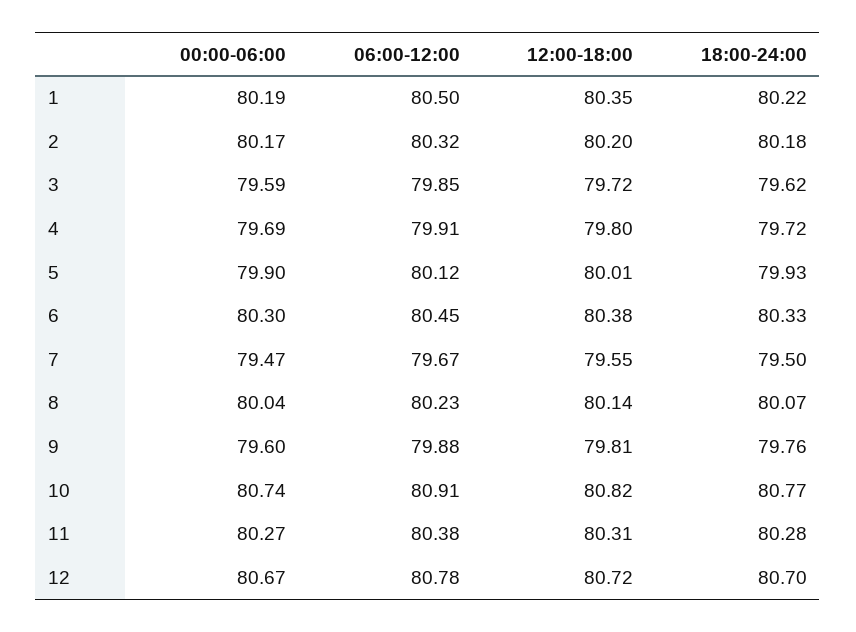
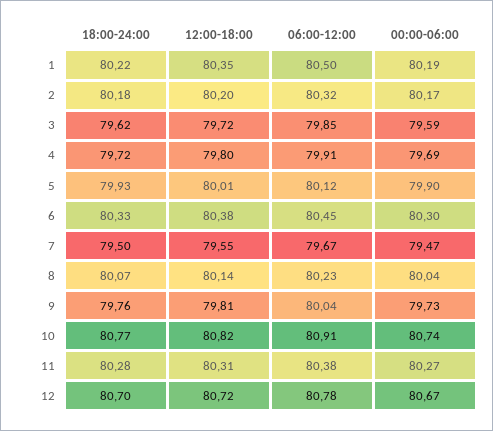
00:00-06:00, 9: 79.6 -> 79.73
06:00-12:00, 9: 79.88 -> 80.04

